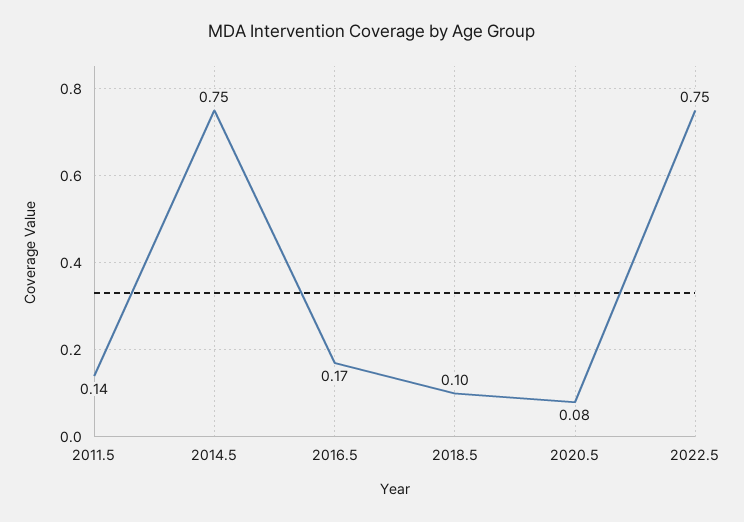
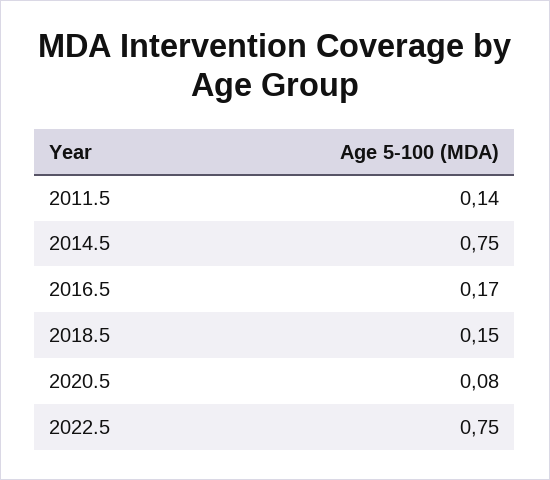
2018.5: 0.1 -> 0.15

